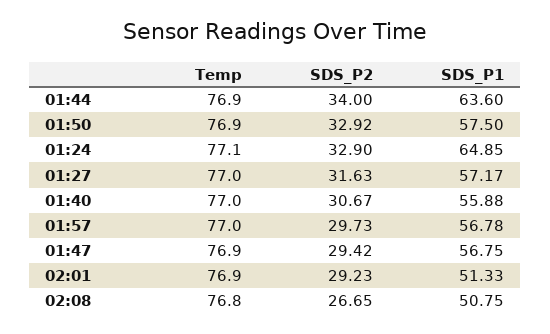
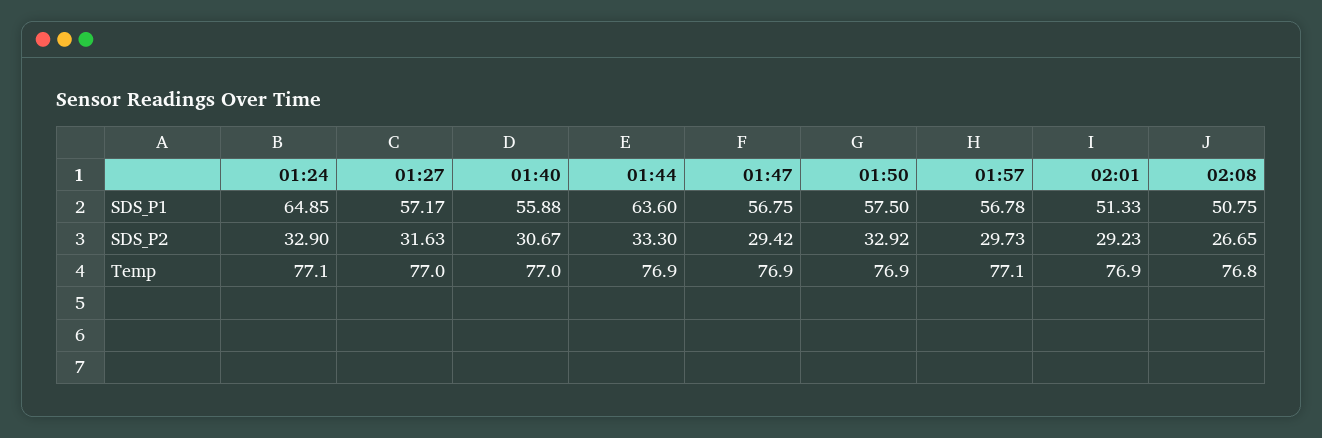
SDS_P2, 01:44: 34 -> 33.3
Temp, 01:57: 77 -> 77.1

